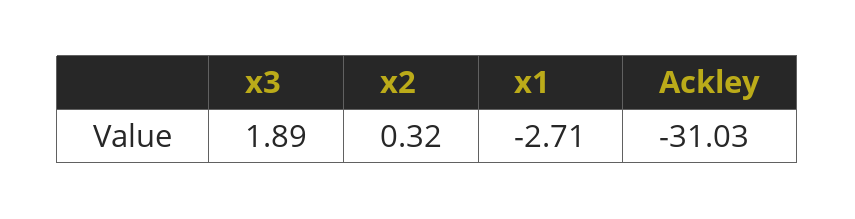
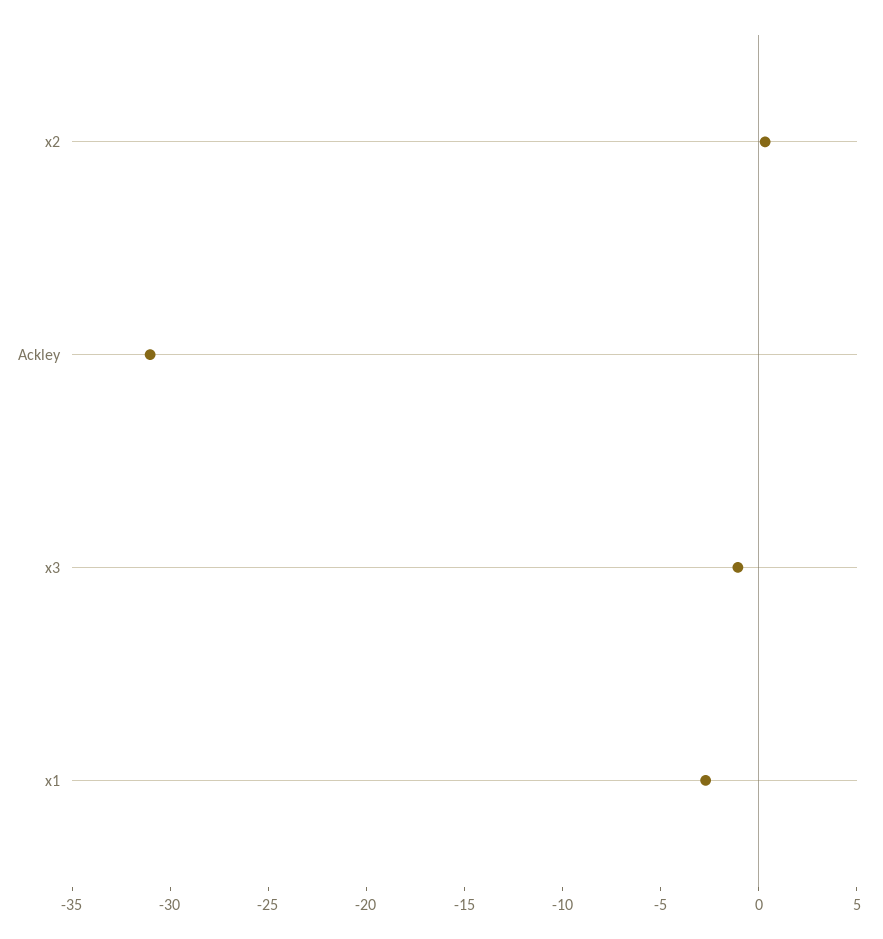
x3: 1.89 -> -1

